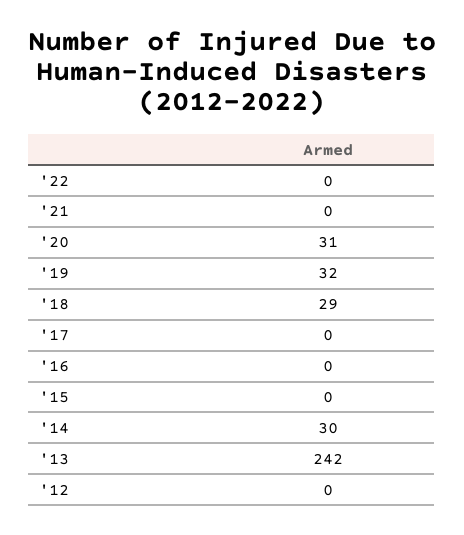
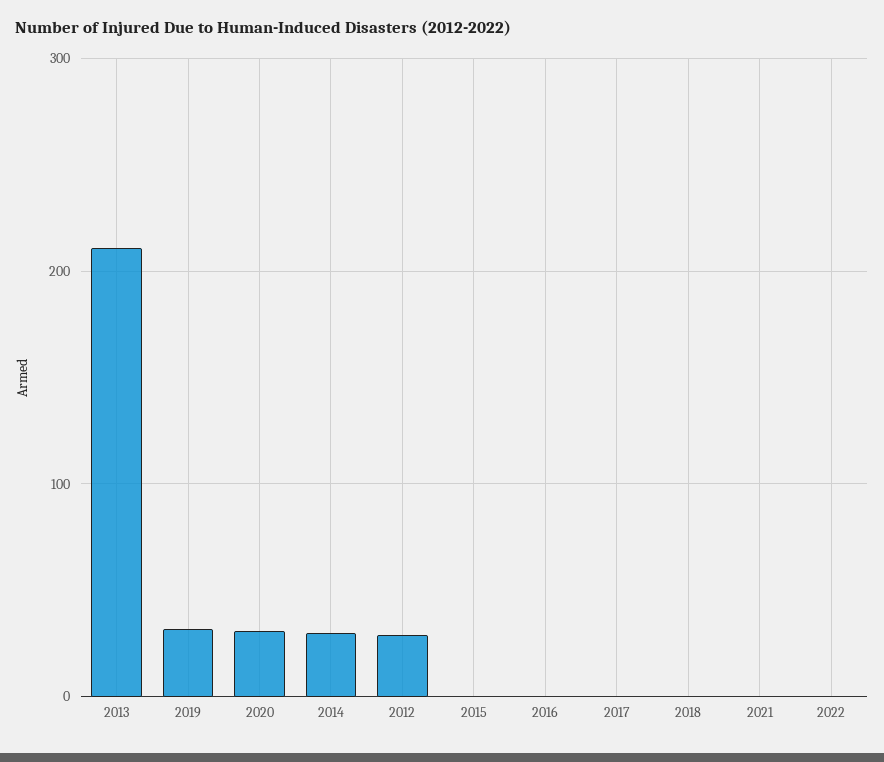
'18: 29 -> 0
'13: 242 -> 210
'12: 0 -> 30

